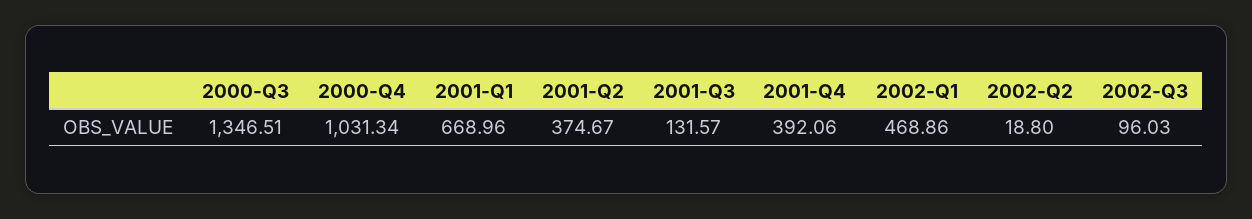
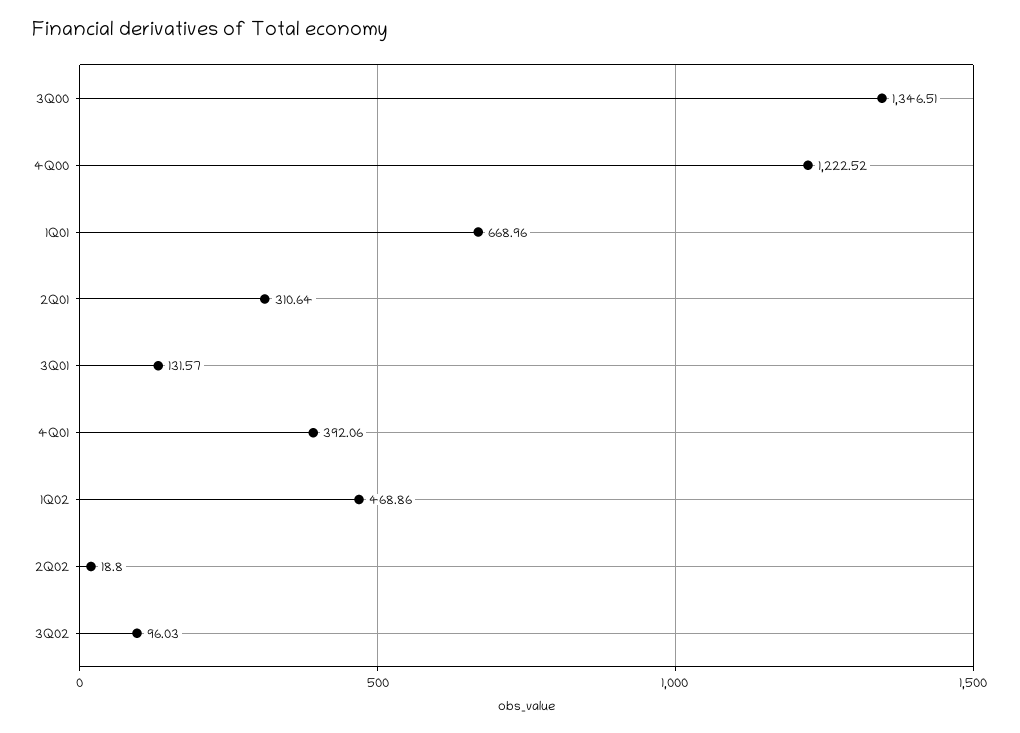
2000-Q4: 1031.34 -> 1222.52
2001-Q2: 374.67 -> 310.64

